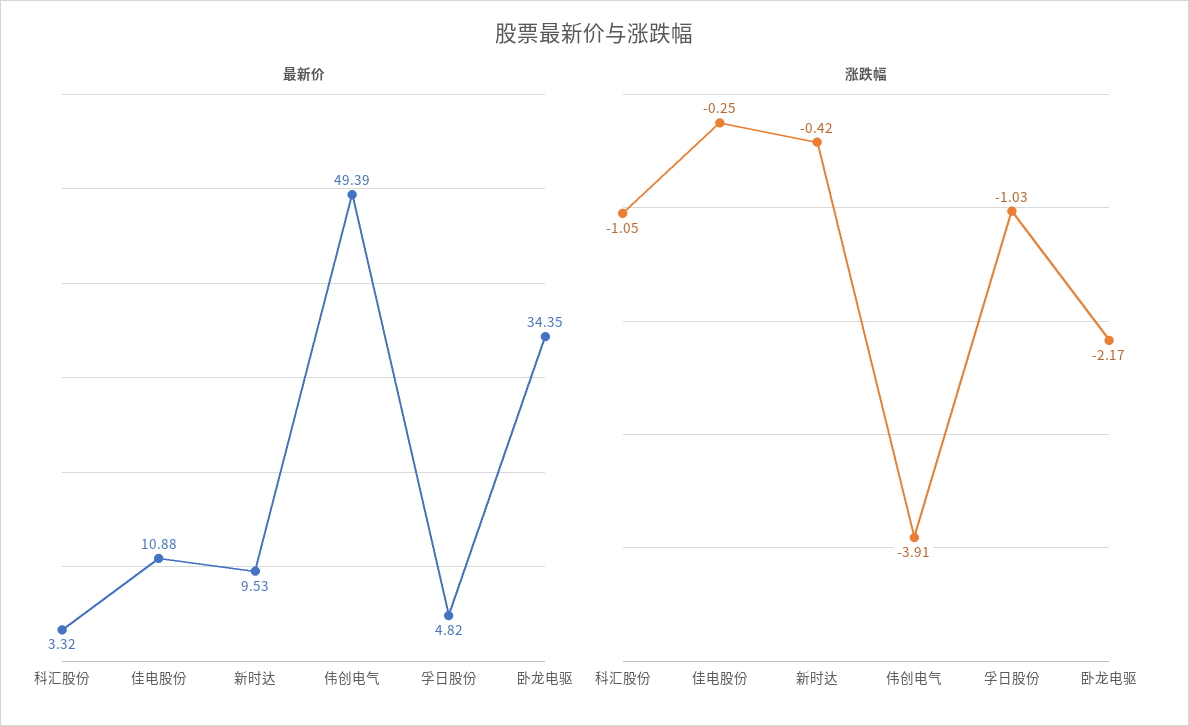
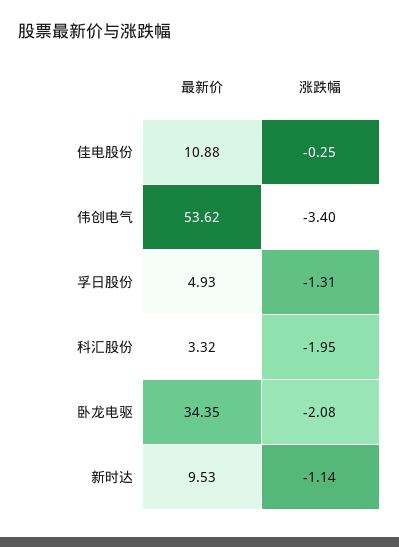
最新价, 伟创电气: 49.39 -> 53.62
最新价, 孚日股份: 4.82 -> 4.93
涨跌幅, 科汇股份: -1.05 -> -1.95
涨跌幅, 新时达: -0.42 -> -1.14
涨跌幅, 伟创电气: -3.91 -> -3.4
涨跌幅, 孚日股份: -1.03 -> -1.31
涨跌幅, 卧龙电驱: -2.17 -> -2.08

